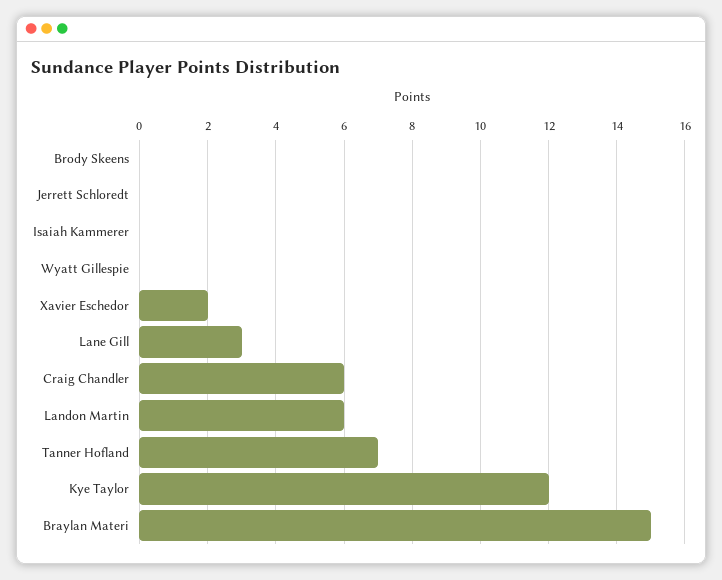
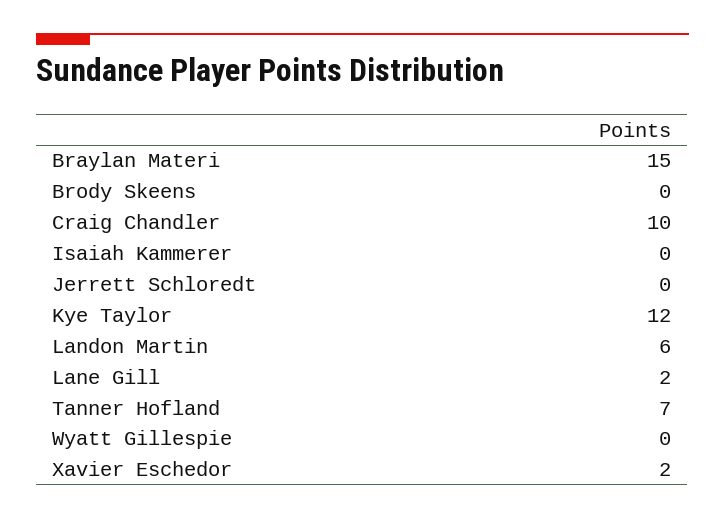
Lane Gill: 3 -> 2
Craig Chandler: 6 -> 10

